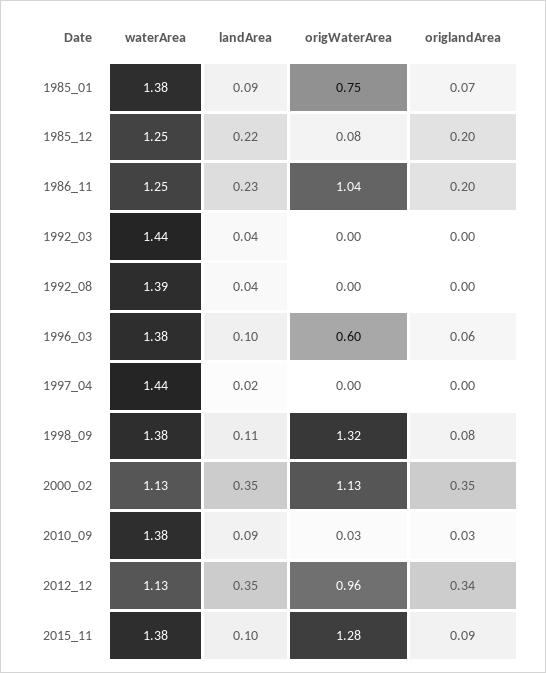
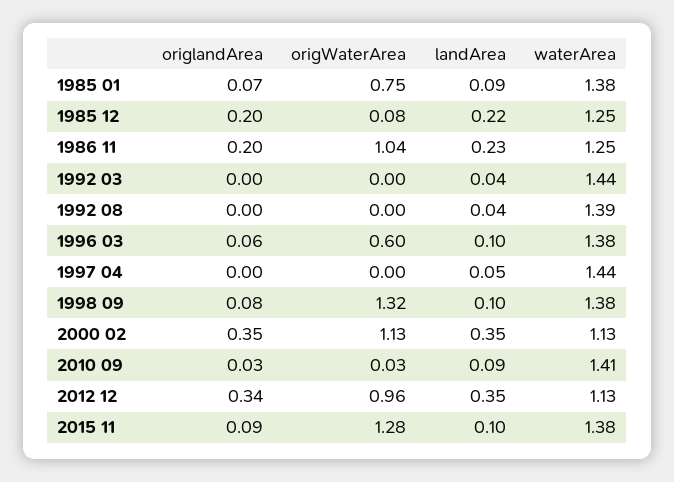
landArea, 1997_04: 0.02 -> 0.05
landArea, 1998_09: 0.11 -> 0.1
waterArea, 2010_09: 1.38 -> 1.41

